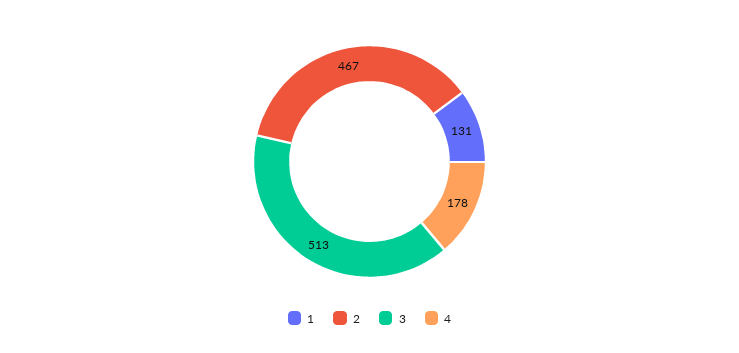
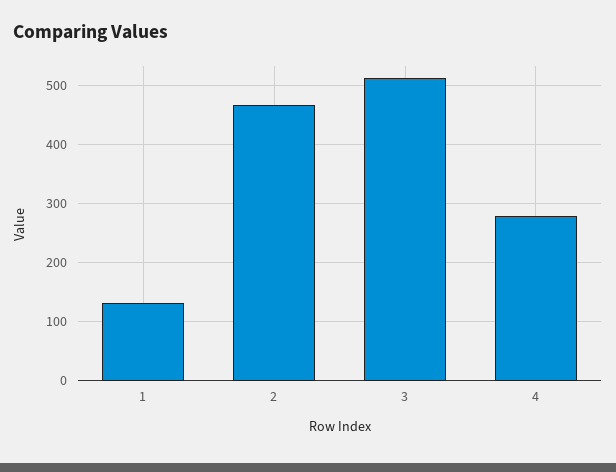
4: 178 -> 280

